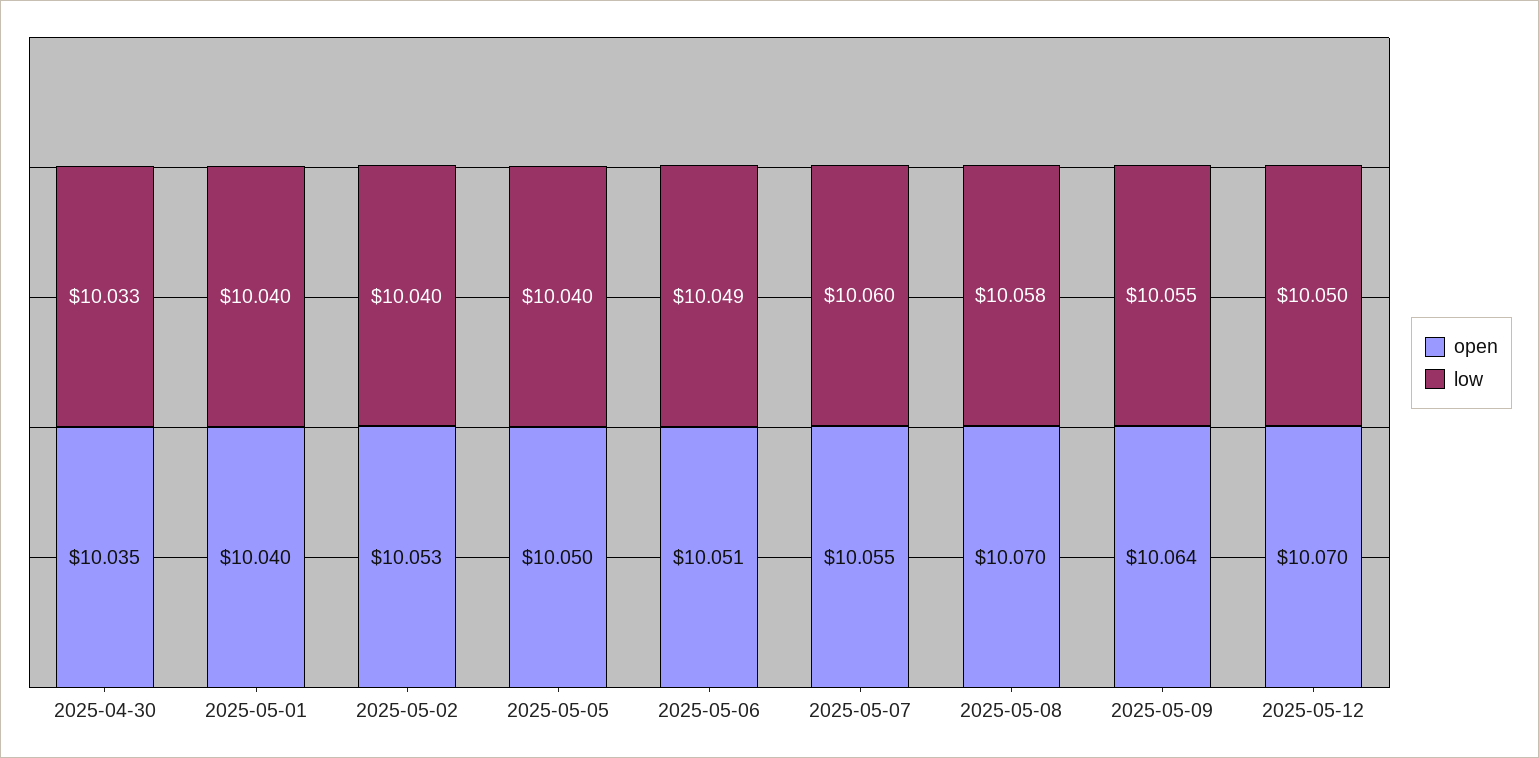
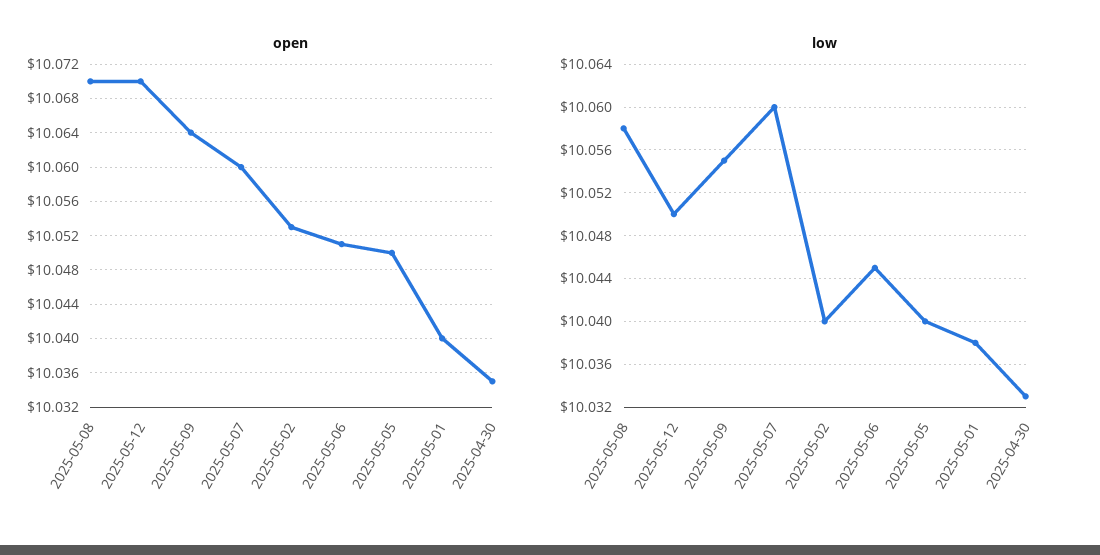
low, 2025-05-01: 10.04 -> 10.038
low, 2025-05-06: 10.049 -> 10.045
open, 2025-05-07: 10.055 -> 10.06

